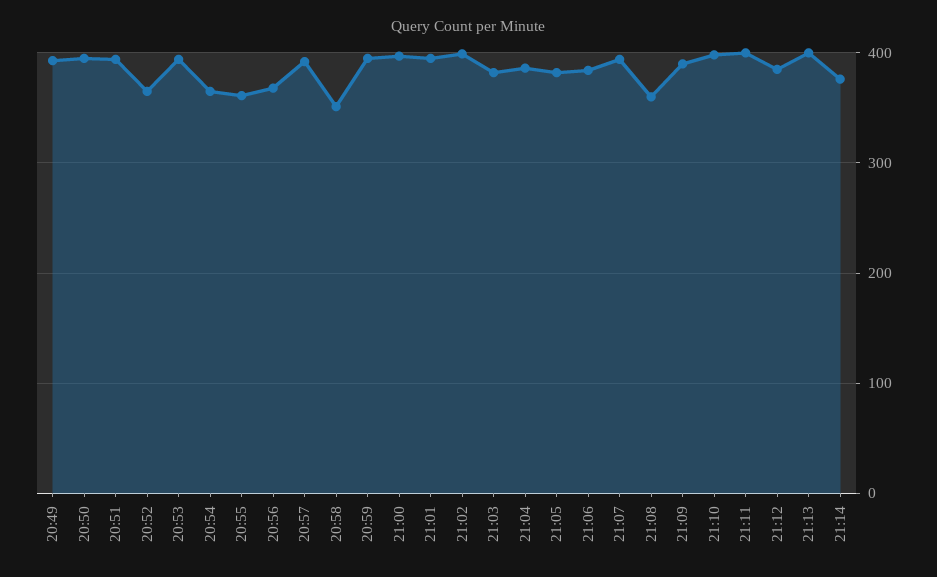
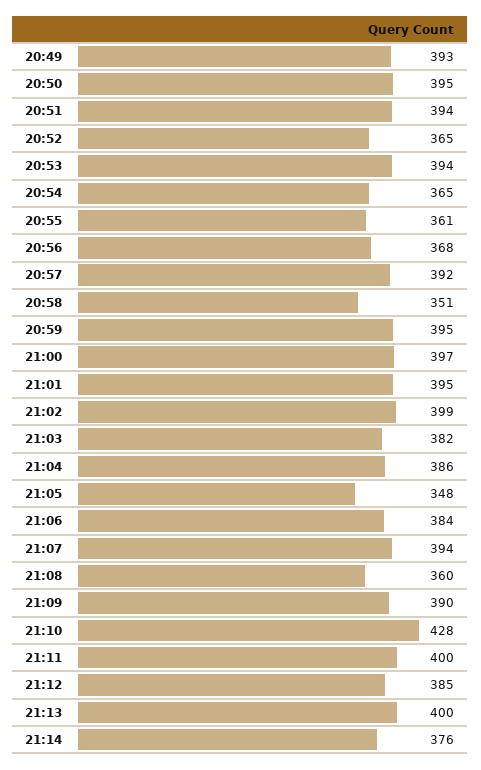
21:05: 380 -> 348
21:10: 400 -> 428

